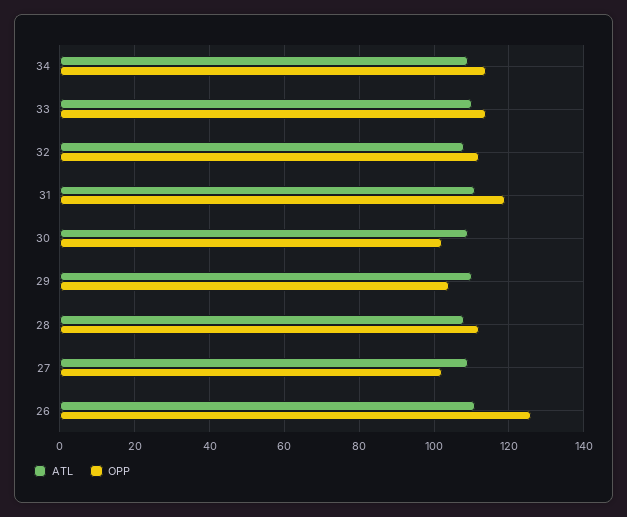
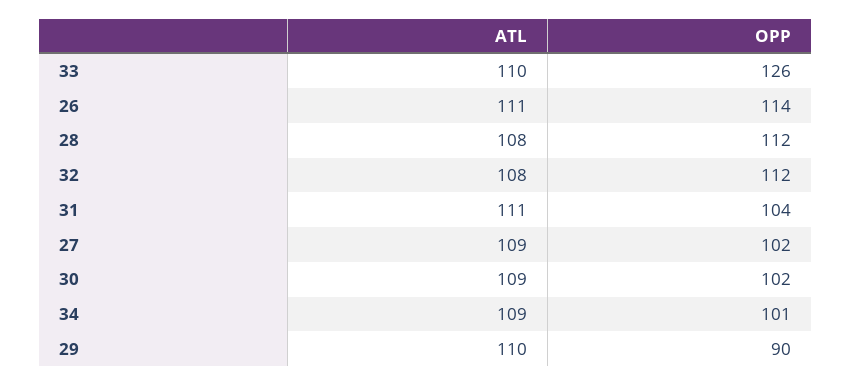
OPP, 34: 115 -> 101
OPP, 33: 115 -> 126
OPP, 31: 120 -> 104
OPP, 29: 105 -> 90
OPP, 26: 125 -> 114

